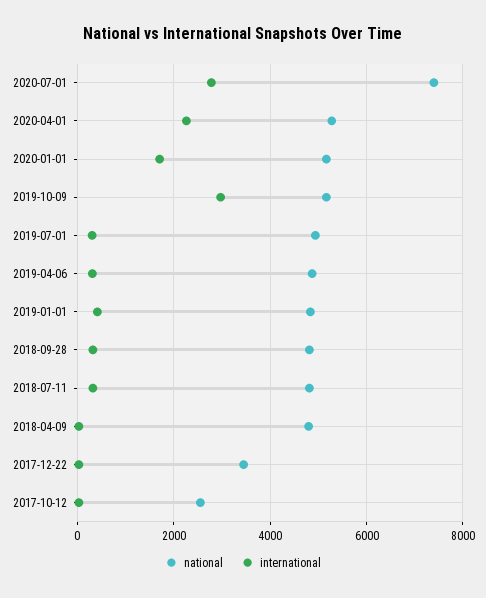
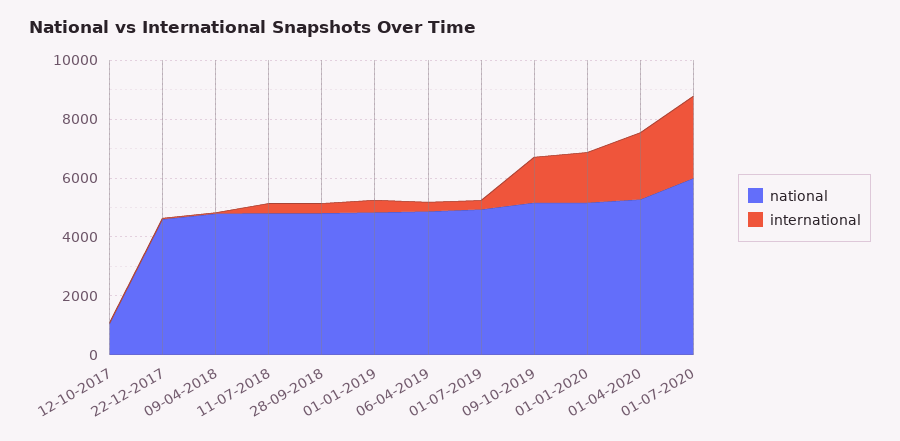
national, 2020-07-01: 7400 -> 6000
international, 2019-10-09: 3000 -> 1500
national, 2017-12-22: 3400 -> 4500
national, 2017-10-12: 2600 -> 1000

